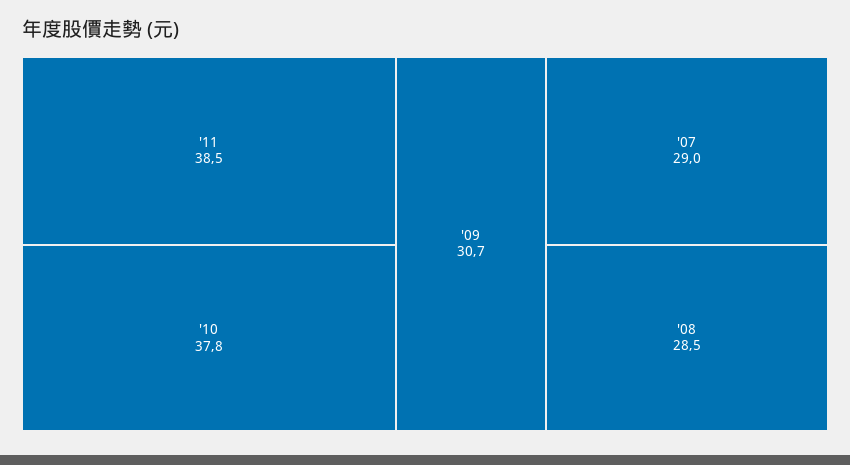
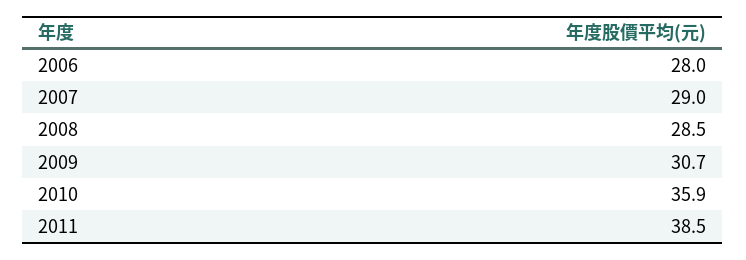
'10: 37.8 -> 35.9
2006: none -> 28

